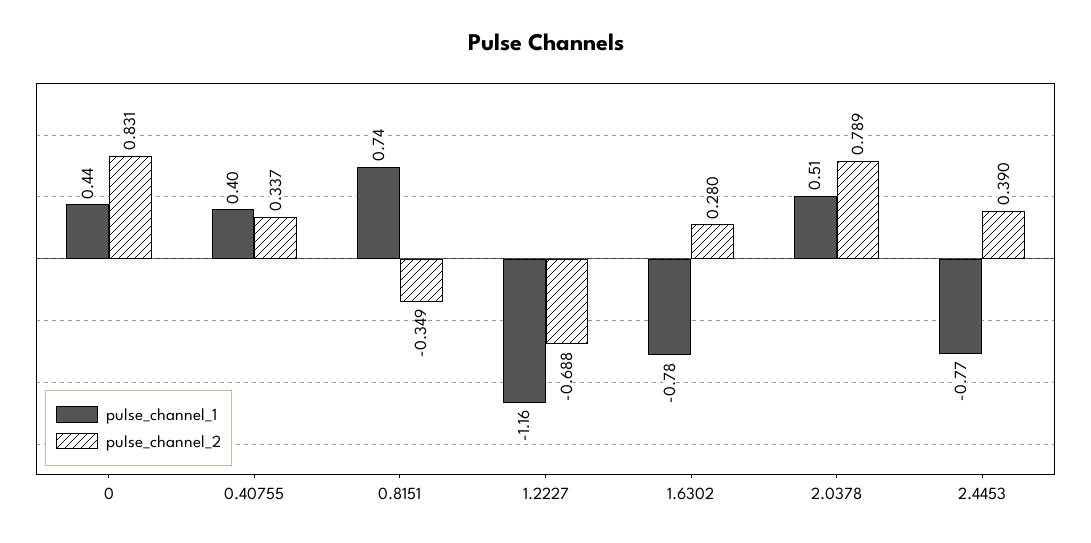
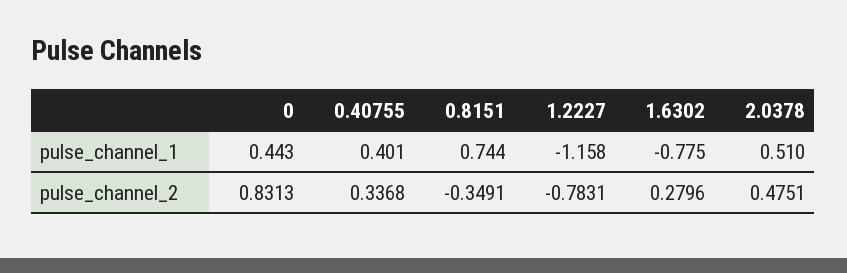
pulse_channel_2, 1.2227: -0.688 -> -0.7831
pulse_channel_2, 2.0378: 0.789 -> 0.4751
pulse_channel_1, 2.4453: -0.77 -> none
pulse_channel_2, 2.4453: 0.39 -> none

